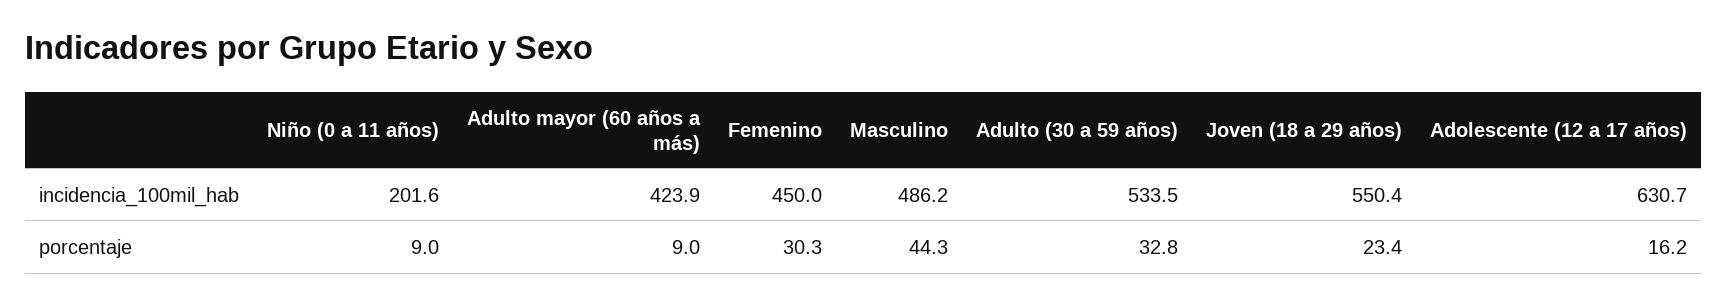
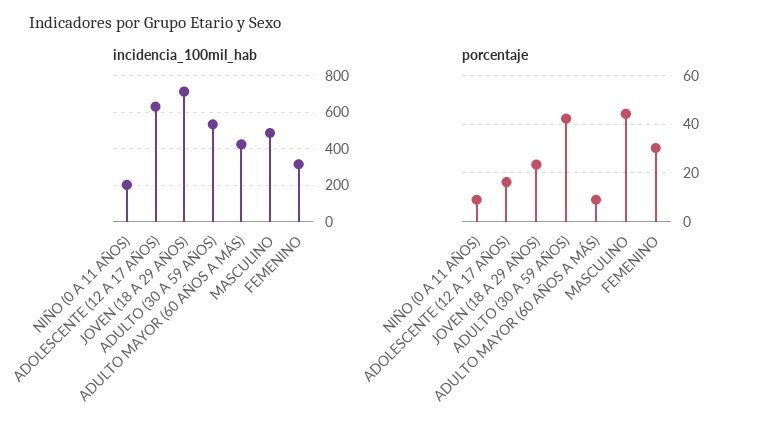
incidencia_100mil_hab, Femenino: 450 -> 300
incidencia_100mil_hab, Joven (18 a 29 años): 550.4 -> 700
porcentaje, Adulto (30 a 59 años): 32.8 -> 42.5

